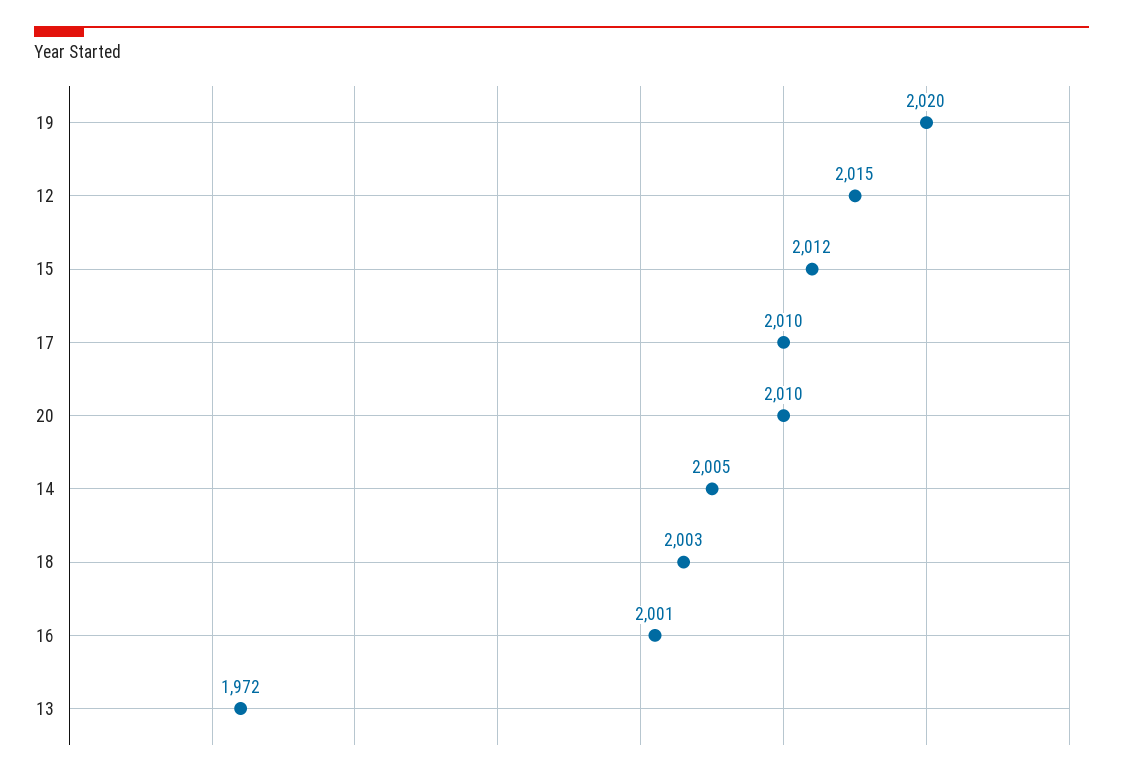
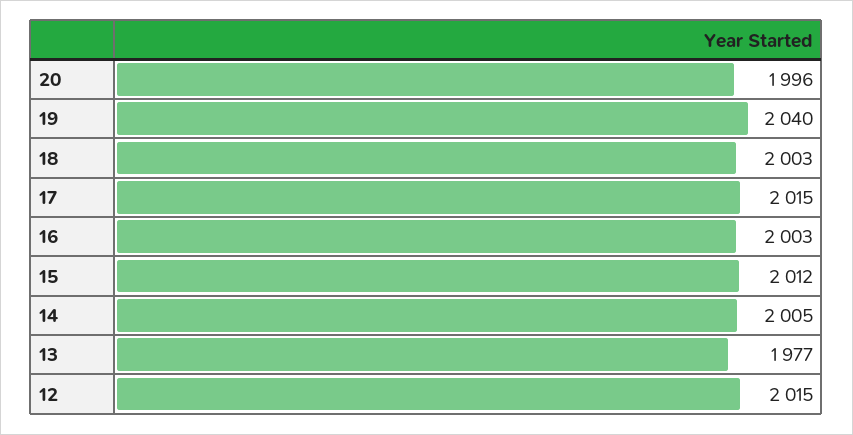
19: 2020 -> 2040
17: 2010 -> 2015
20: 2010 -> 1996
16: 2001 -> 2003
13: 1972 -> 1977

